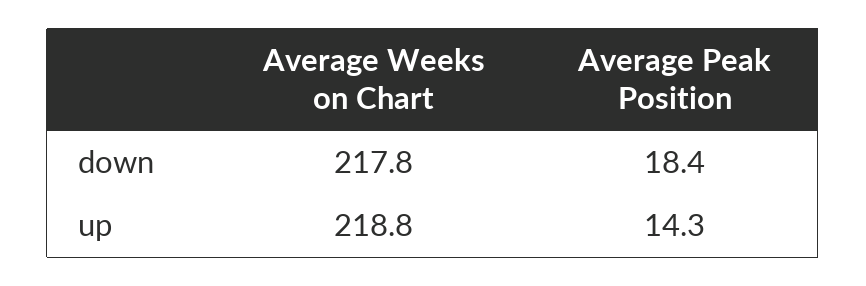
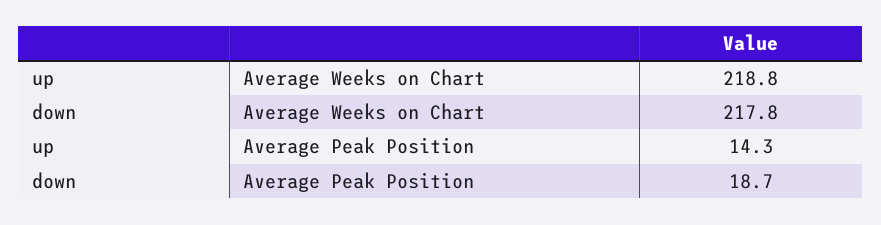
Average Peak Position, down: 18.4 -> 18.7

